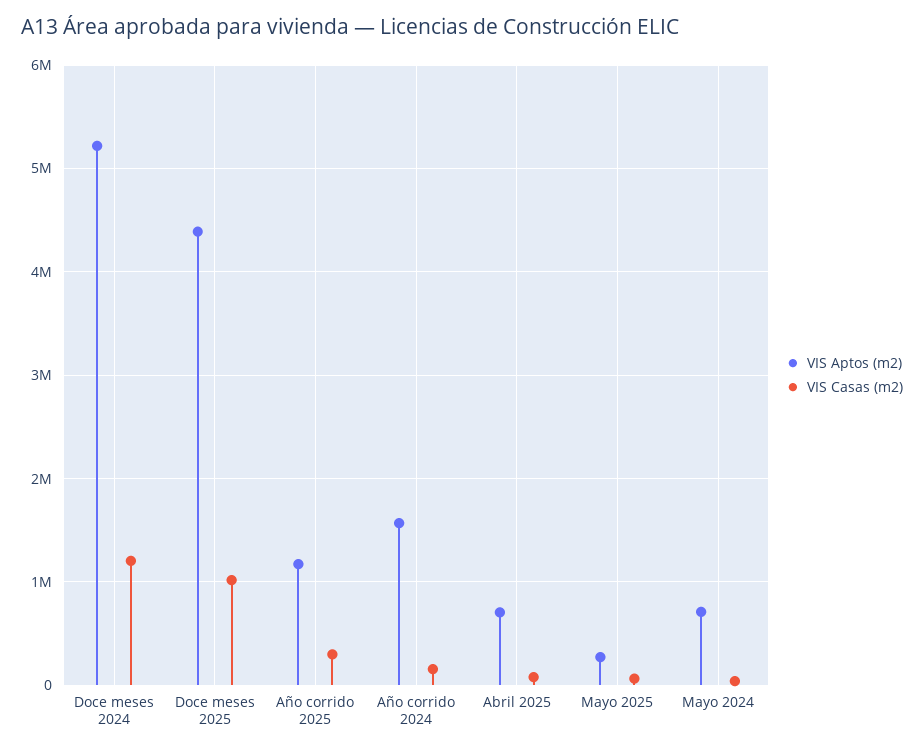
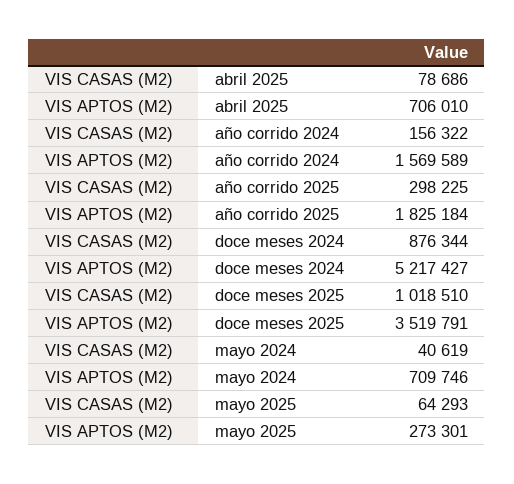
VIS Casas (m2), Doce meses 2024: 1200000 -> 876344
VIS Aptos (m2), Doce meses 2025: 4400000 -> 3519791
VIS Aptos (m2), Año corrido 2025: 1200000 -> 1825184

